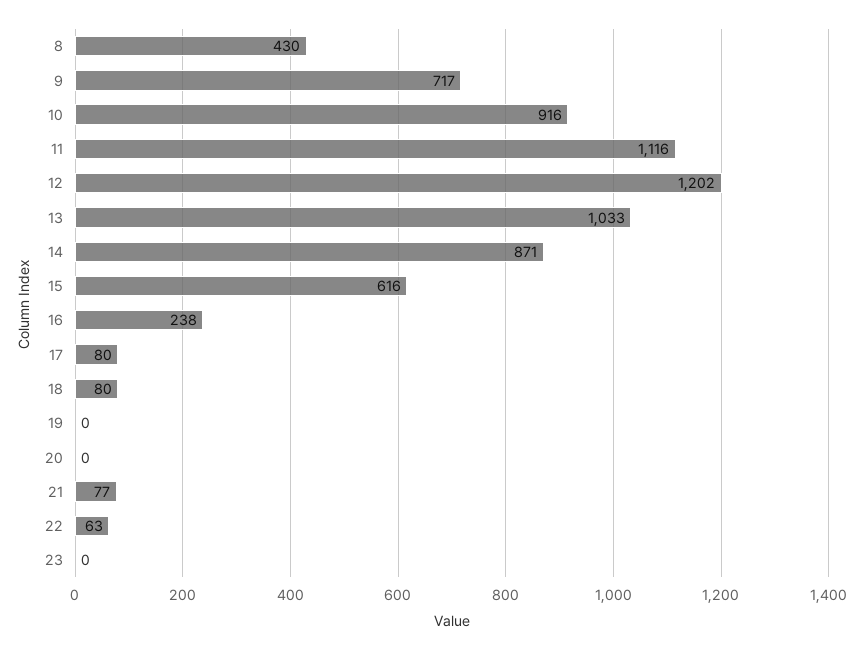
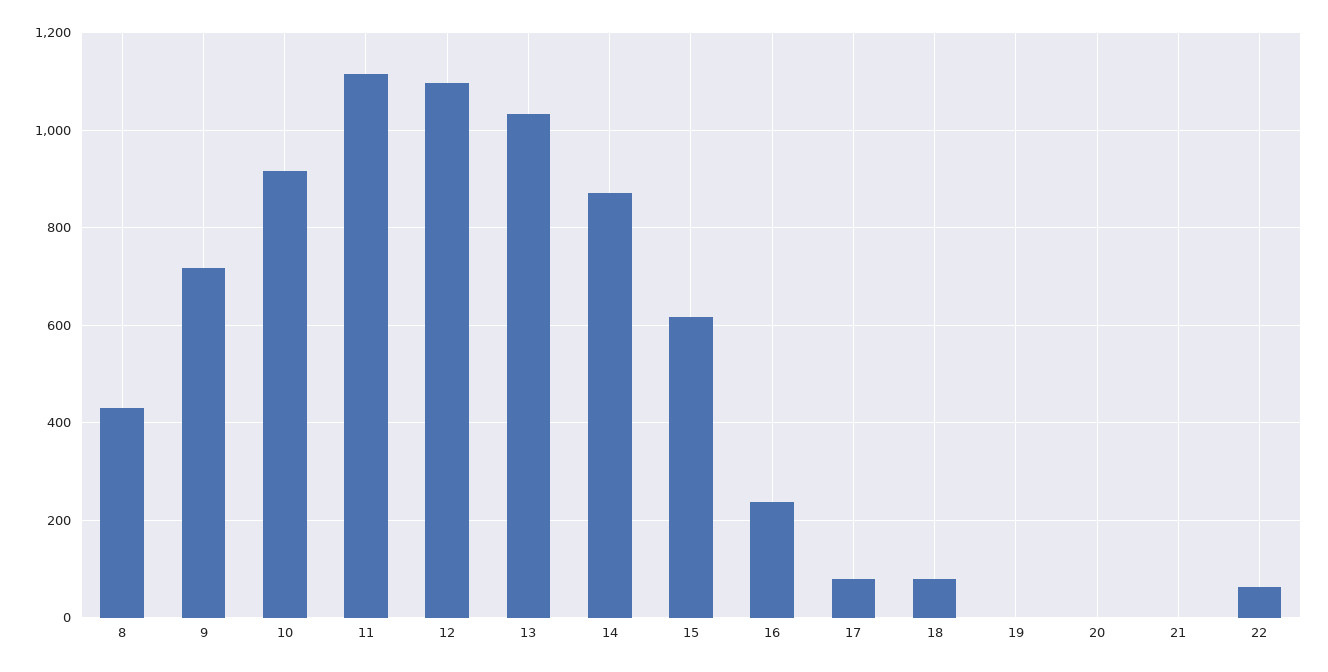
12: 1202 -> 1100
21: 77 -> 0
23: 0 -> none

